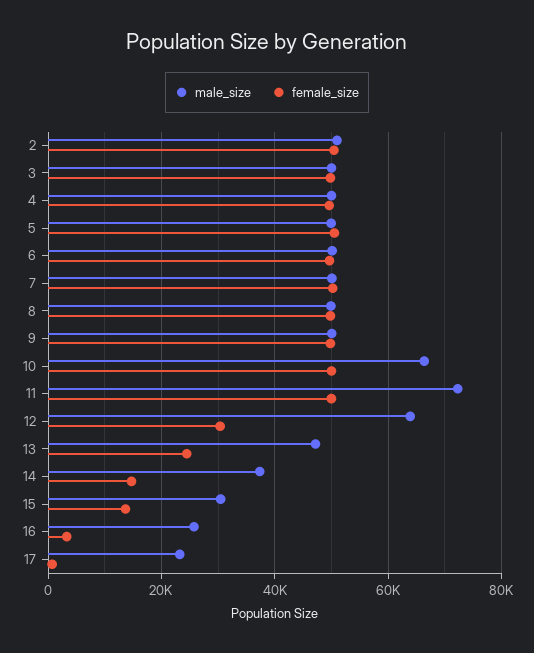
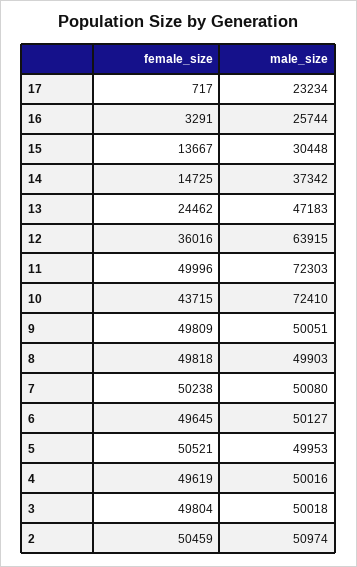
male_size, 10: 66000 -> 72410
female_size, 10: 50000 -> 43715
female_size, 12: 30000 -> 36016

